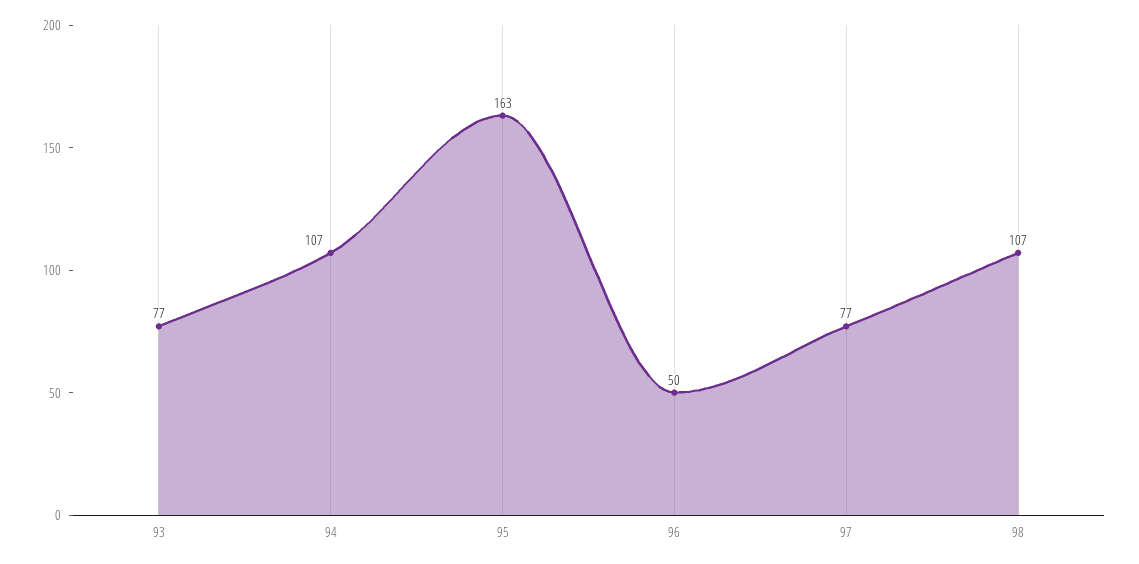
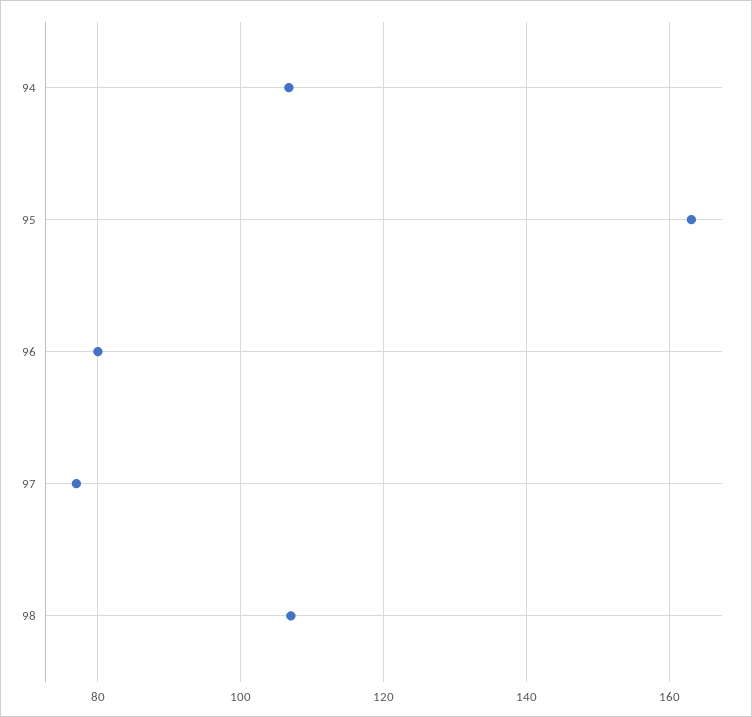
93: 77 -> none
96: 50 -> 80

